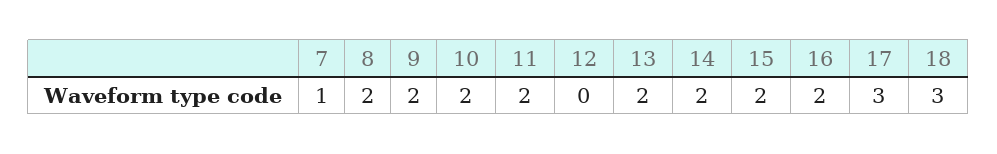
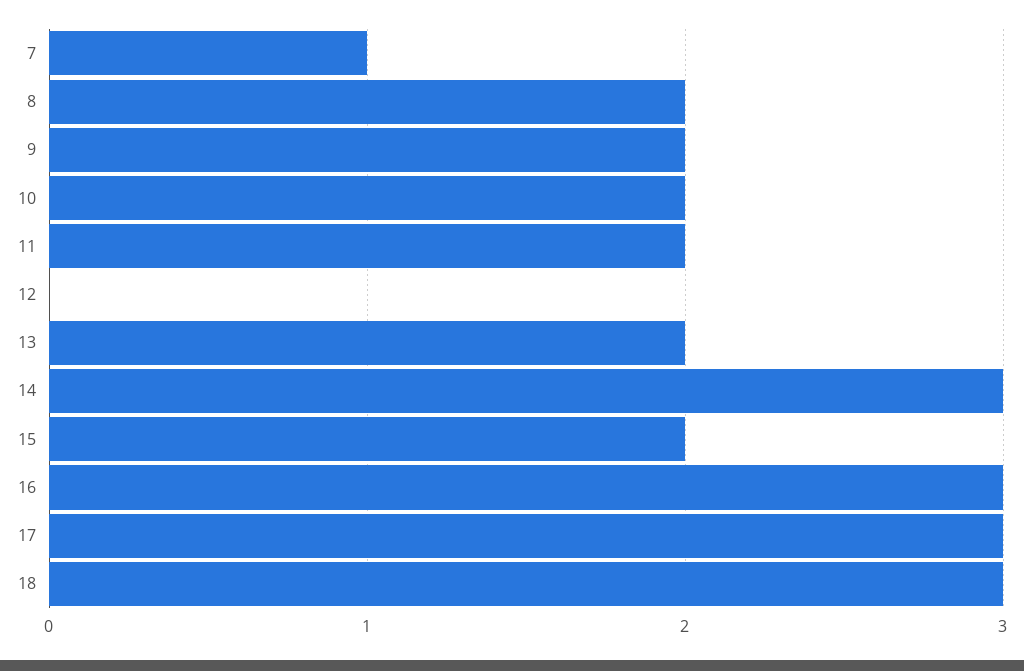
14: 2 -> 3
16: 2 -> 3

